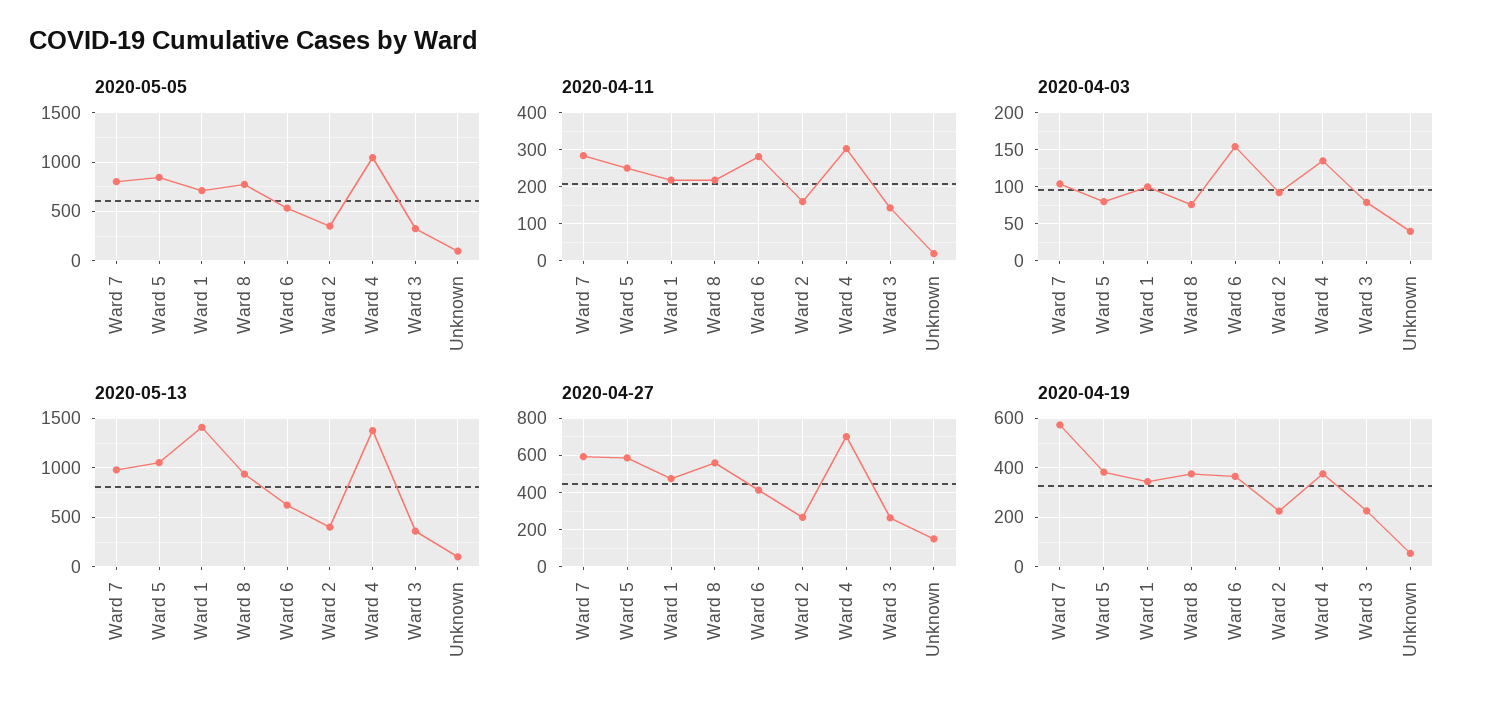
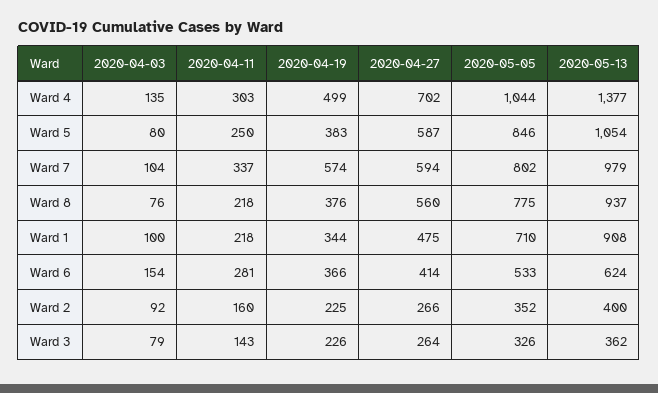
2020-05-05, Unknown: 100 -> none
2020-04-11, Ward 7: 280 -> 337
2020-04-11, Unknown: 20 -> none
2020-04-03, Unknown: 40 -> none
2020-05-13, Ward 1: 1400 -> 908
2020-05-13, Unknown: 100 -> none
2020-04-27, Unknown: 150 -> none
2020-04-19, Ward 4: 375 -> 499
2020-04-19, Unknown: 50 -> none

